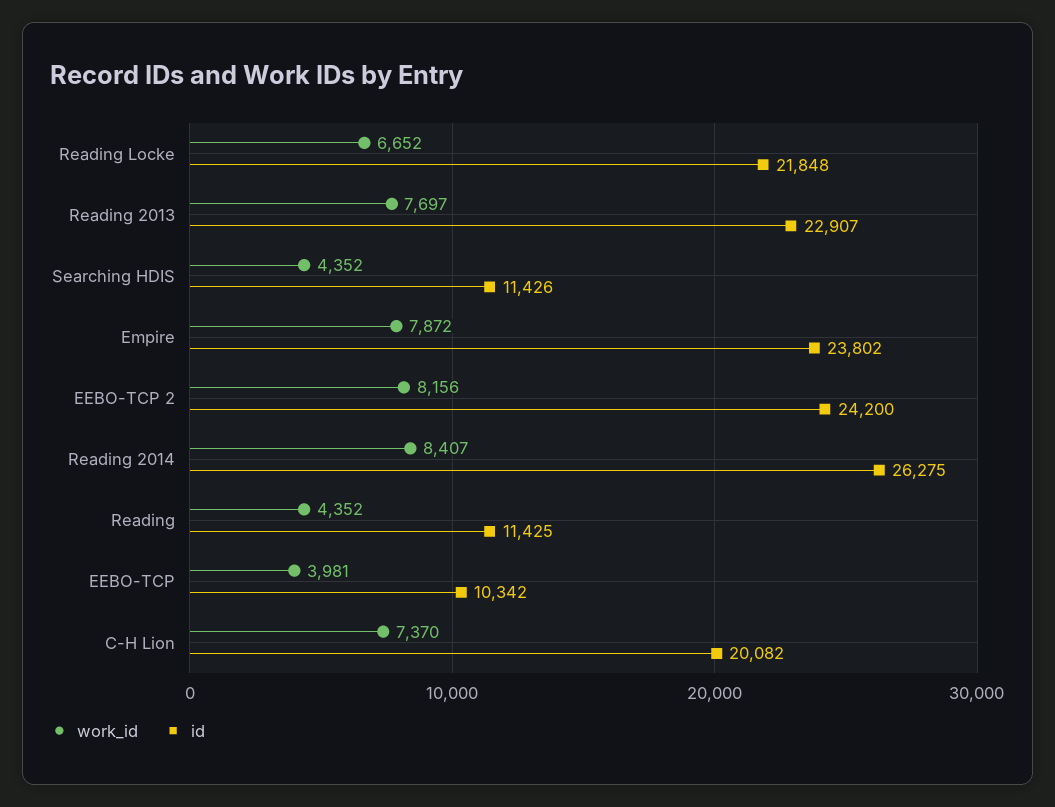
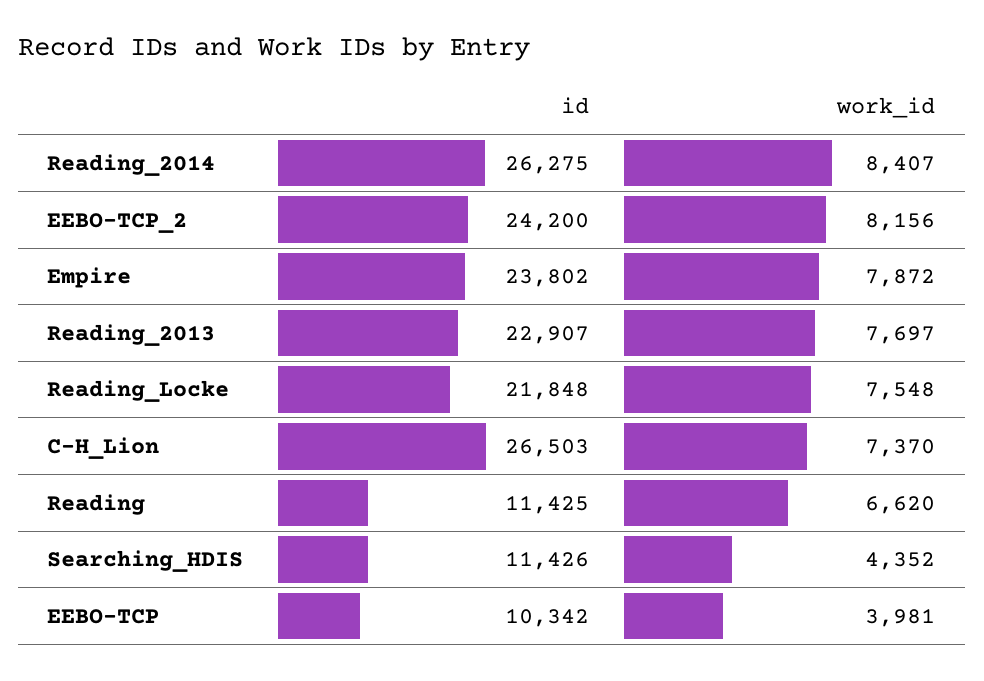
work_id, Reading Locke: 6652 -> 7548
work_id, Reading: 4352 -> 6620
id, C-H Lion: 20082 -> 26503

